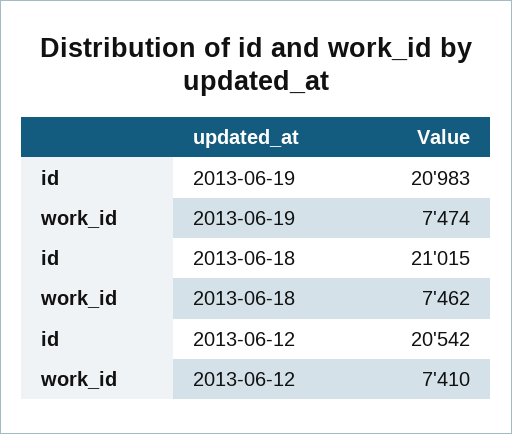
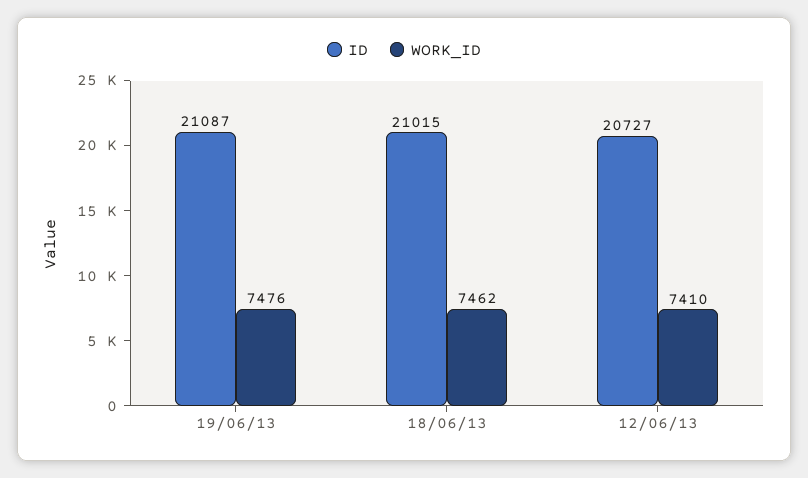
id, 2013-06-19: 20983 -> 21087
work_id, 2013-06-19: 7474 -> 7476
id, 2013-06-12: 20542 -> 20727

